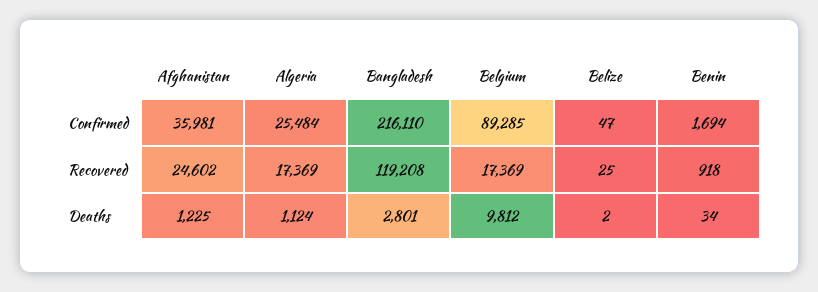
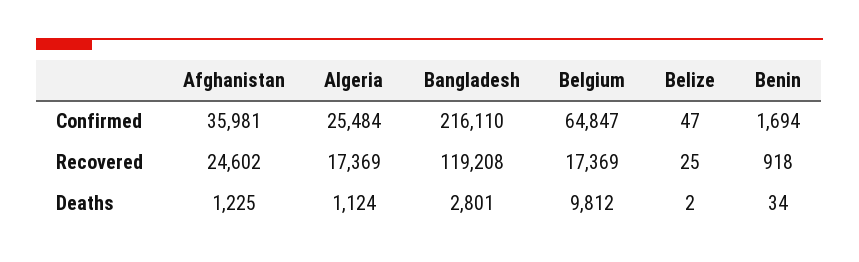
Belgium, Confirmed: 89285 -> 64847

